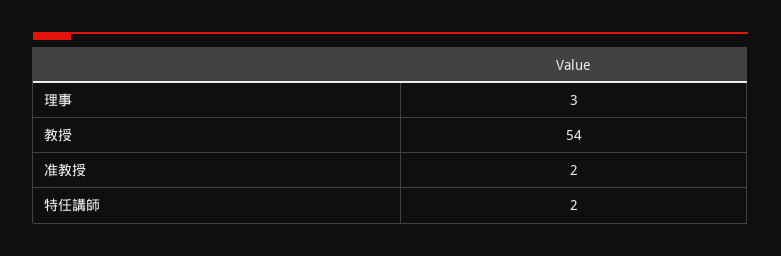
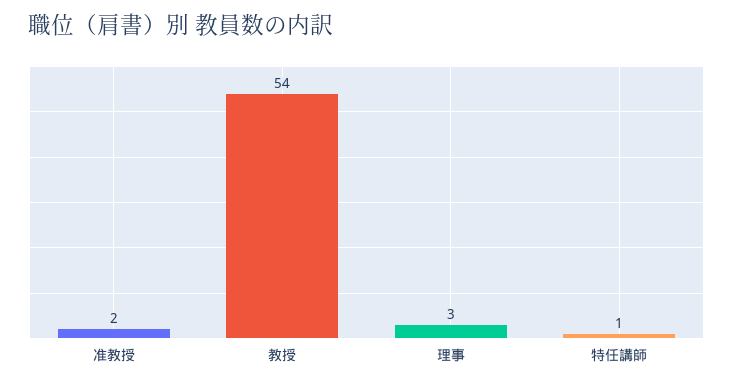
特任講師: 2 -> 1

